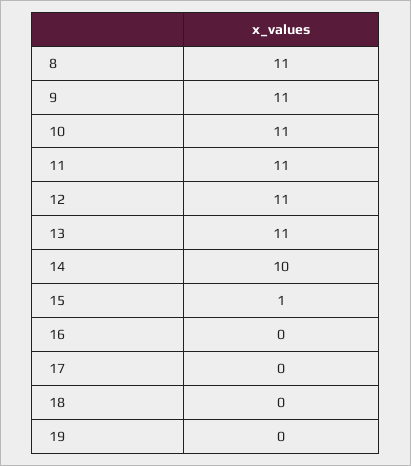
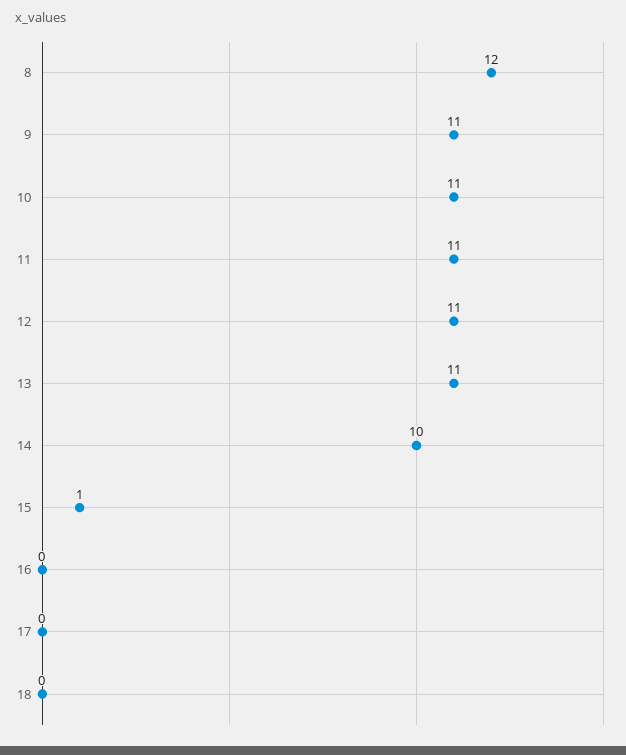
8: 11 -> 12
19: 0 -> none

